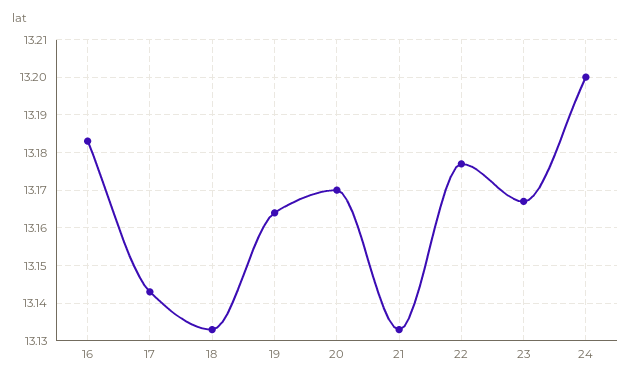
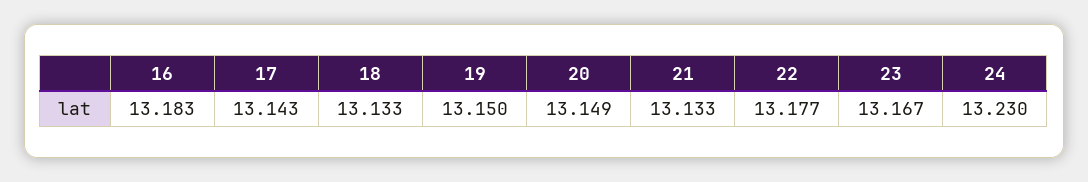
19: 13.165 -> 13.15
20: 13.17 -> 13.149
24: 13.2 -> 13.23

